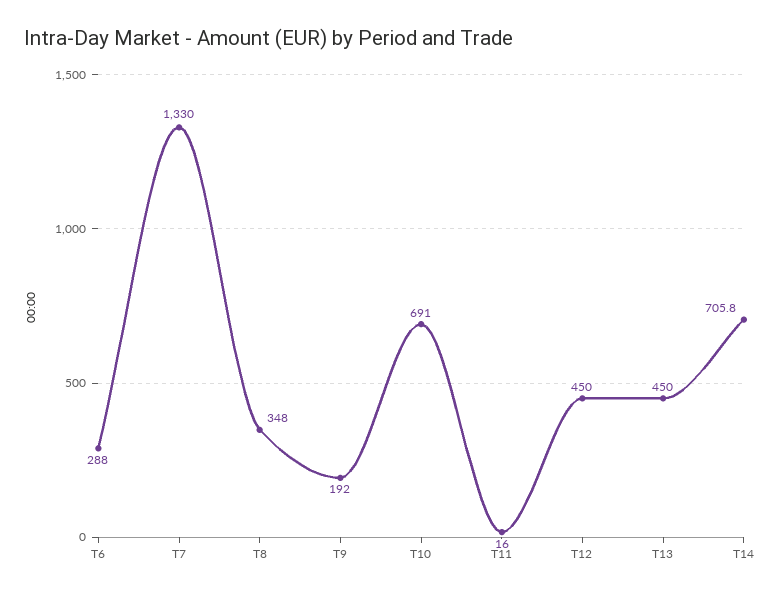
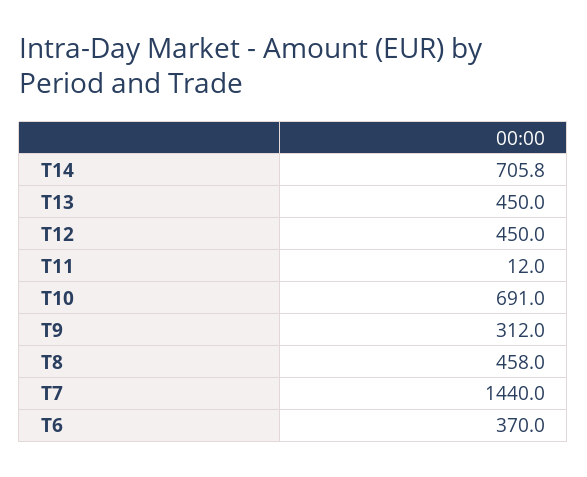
T6: 288 -> 370
T7: 1330 -> 1440
T8: 348 -> 458
T9: 192 -> 312
T11: 16 -> 12

